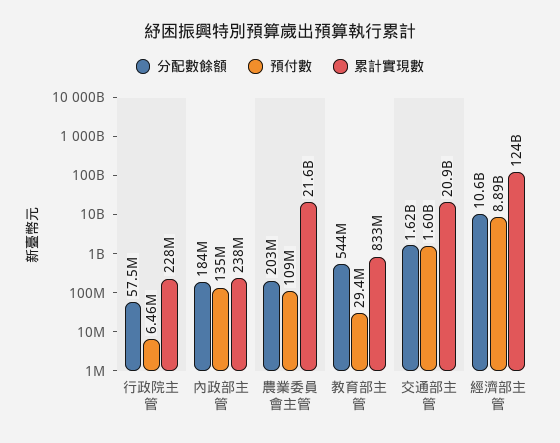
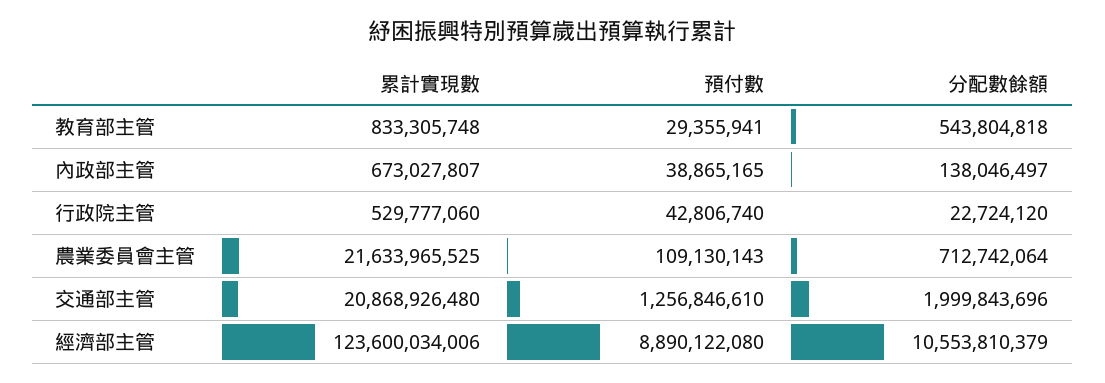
分配數餘額, 行政院主管: 57500000 -> 22724120
預付數, 行政院主管: 6460000 -> 42806740
累計實現數, 行政院主管: 228000000 -> 529777060
分配數餘額, 內政部主管: 184000000 -> 138046497
預付數, 內政部主管: 135000000 -> 38865165
累計實現數, 內政部主管: 238000000 -> 673027807
分配數餘額, 農業委員會主管: 203000000 -> 712742064
分配數餘額, 交通部主管: 1620000000 -> 1999843696
預付數, 交通部主管: 1600000000 -> 1256846610

